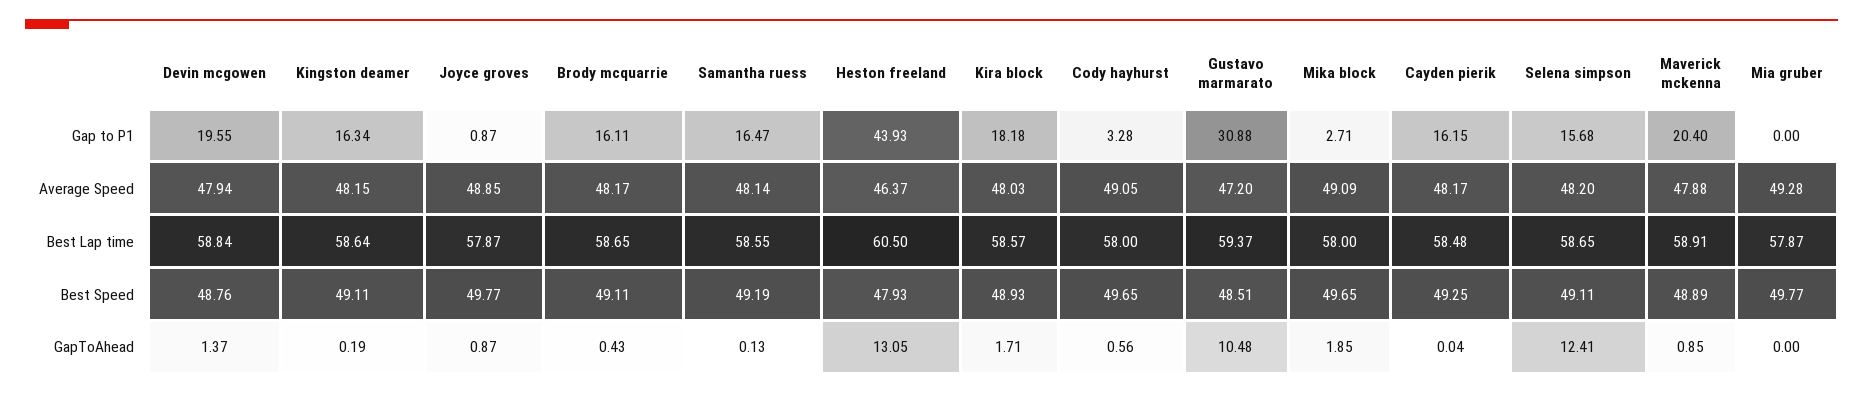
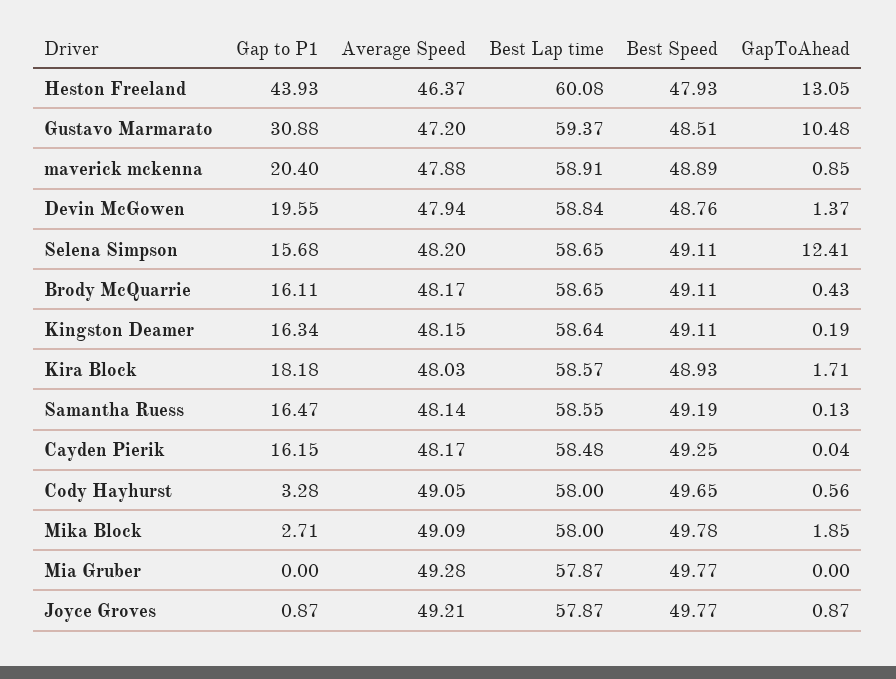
Joyce groves, Average Speed: 48.85 -> 49.21
Heston freeland, Best Lap time: 60.5 -> 60.08
Mika block, Best Speed: 49.65 -> 49.78

